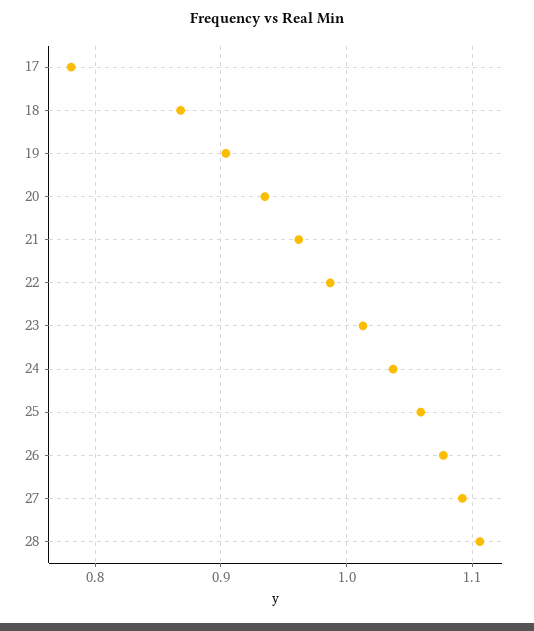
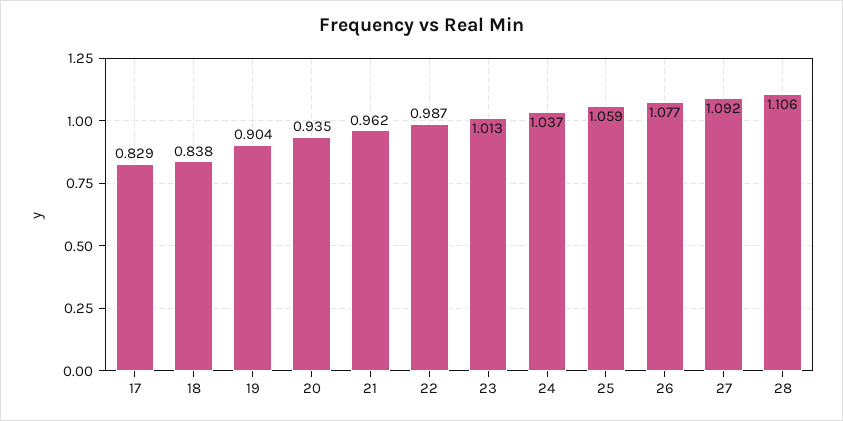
17: 0.78 -> 0.829
18: 0.87 -> 0.838

